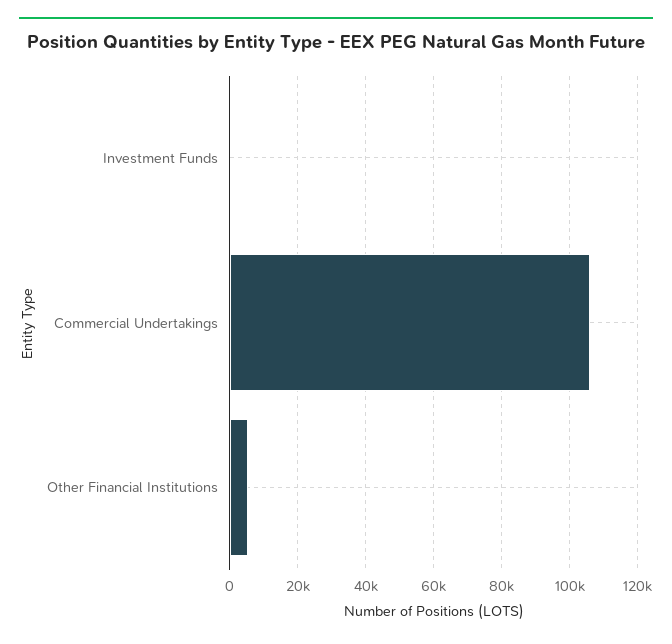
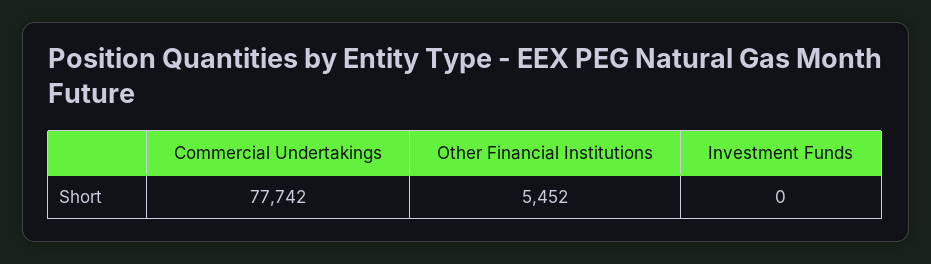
Commercial Undertakings: 106000 -> 77742

